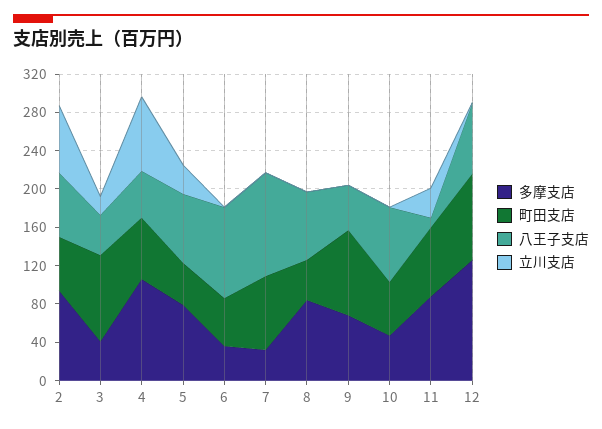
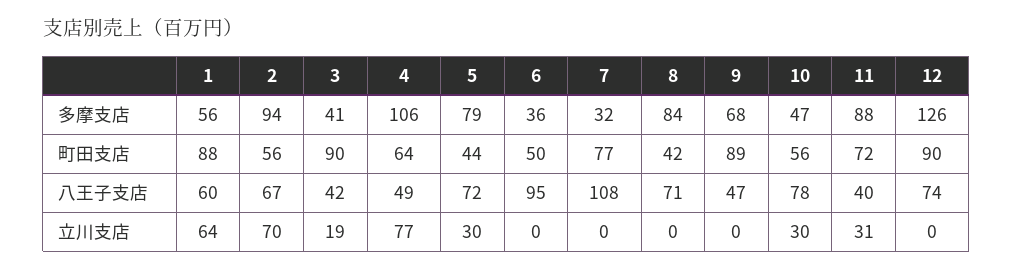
立川支店, 10: 0 -> 30
八王子支店, 11: 10 -> 40
多摩支店, 1: none -> 56
町田支店, 1: none -> 88
八王子支店, 1: none -> 60
立川支店, 1: none -> 64

